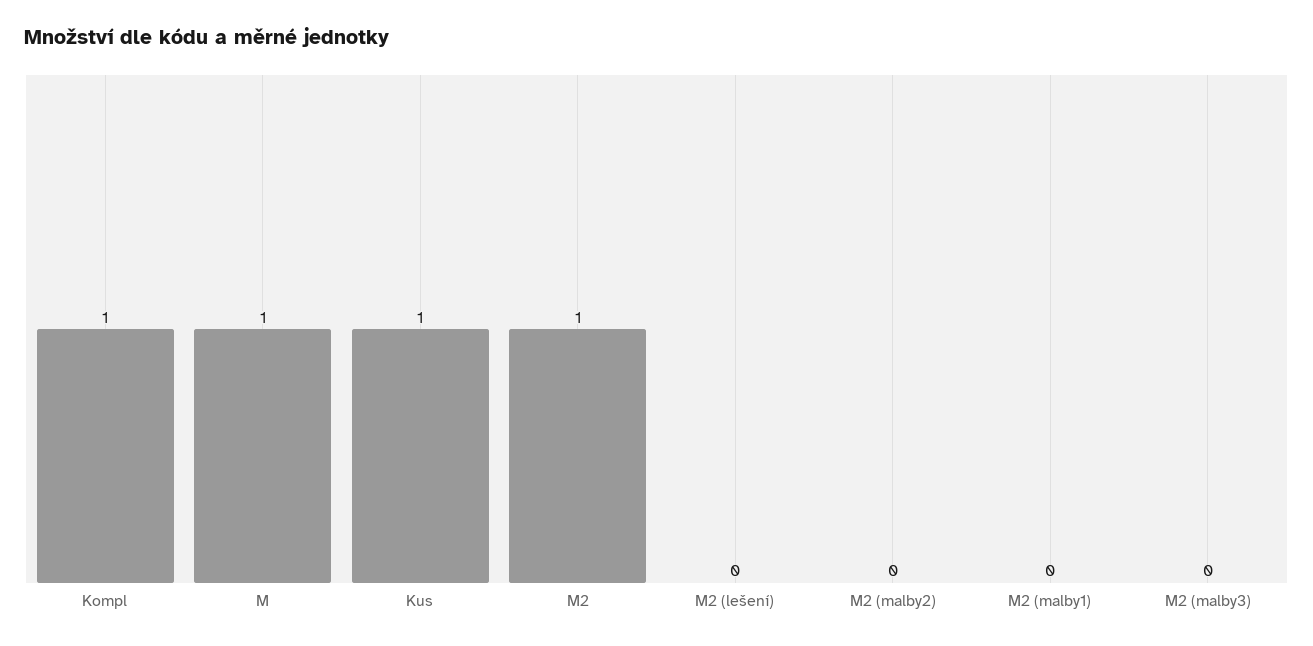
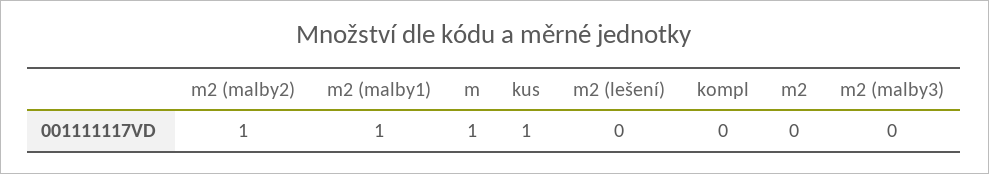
Kompl: 1 -> 0
M2: 1 -> 0
M2 (malby2): 0 -> 1
M2 (malby1): 0 -> 1

